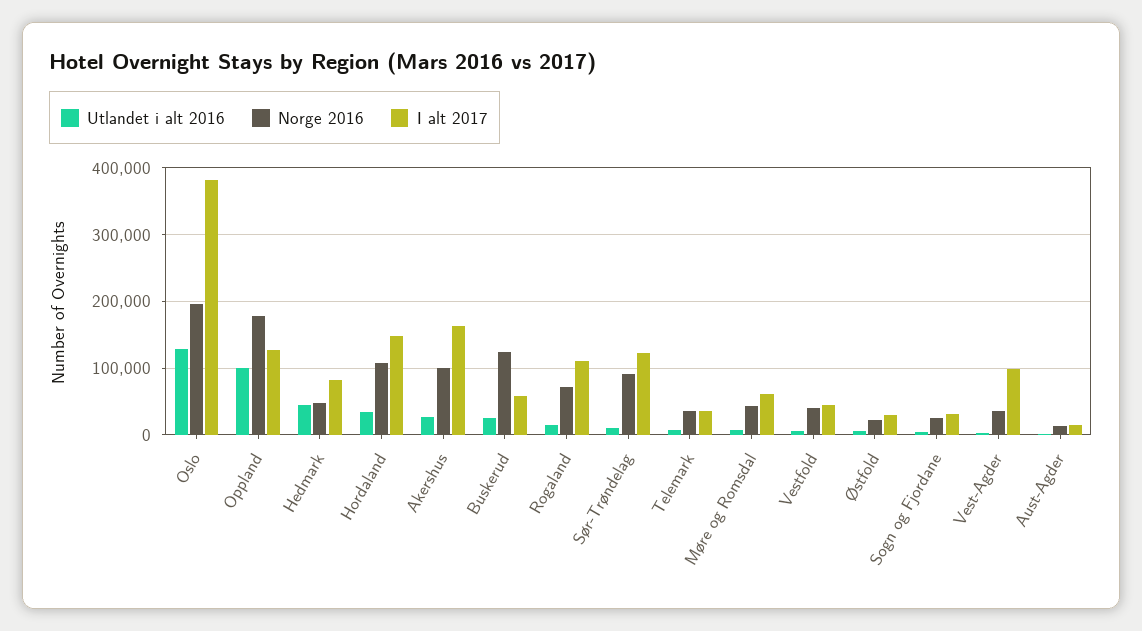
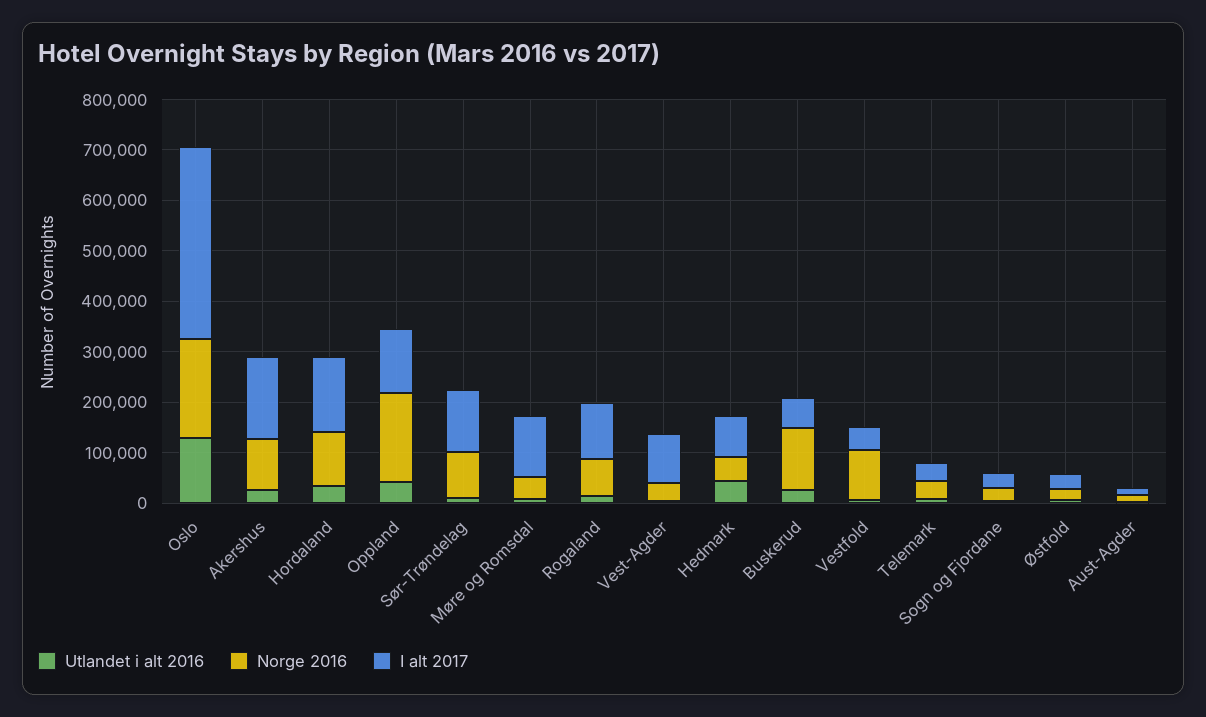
Utlandet i alt 2016, Oppland: 100000 -> 40000
I alt 2017, Møre og Romsdal: 60000 -> 120000
Norge 2016, Vestfold: 40000 -> 100000

